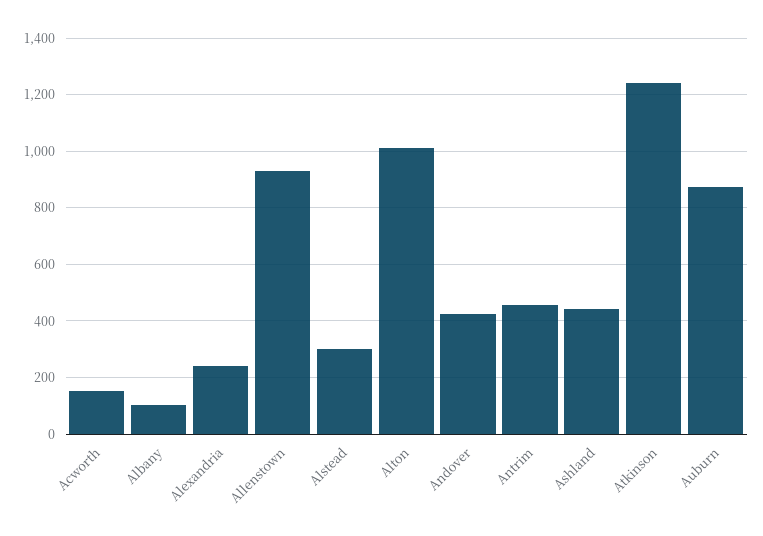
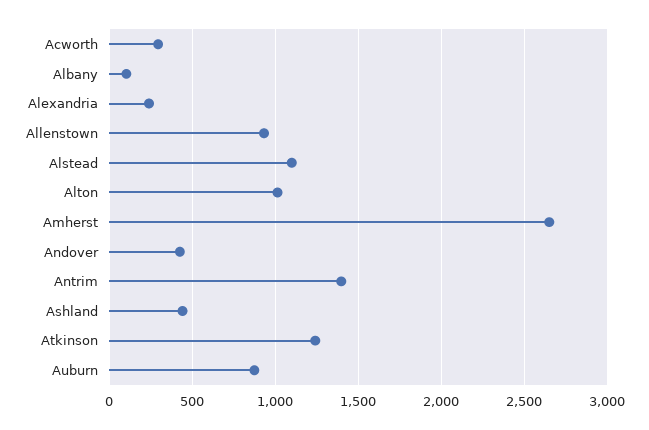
Acworth: 150 -> 300
Alstead: 300 -> 1100
Antrim: 450 -> 1400
Amherst: none -> 2650

